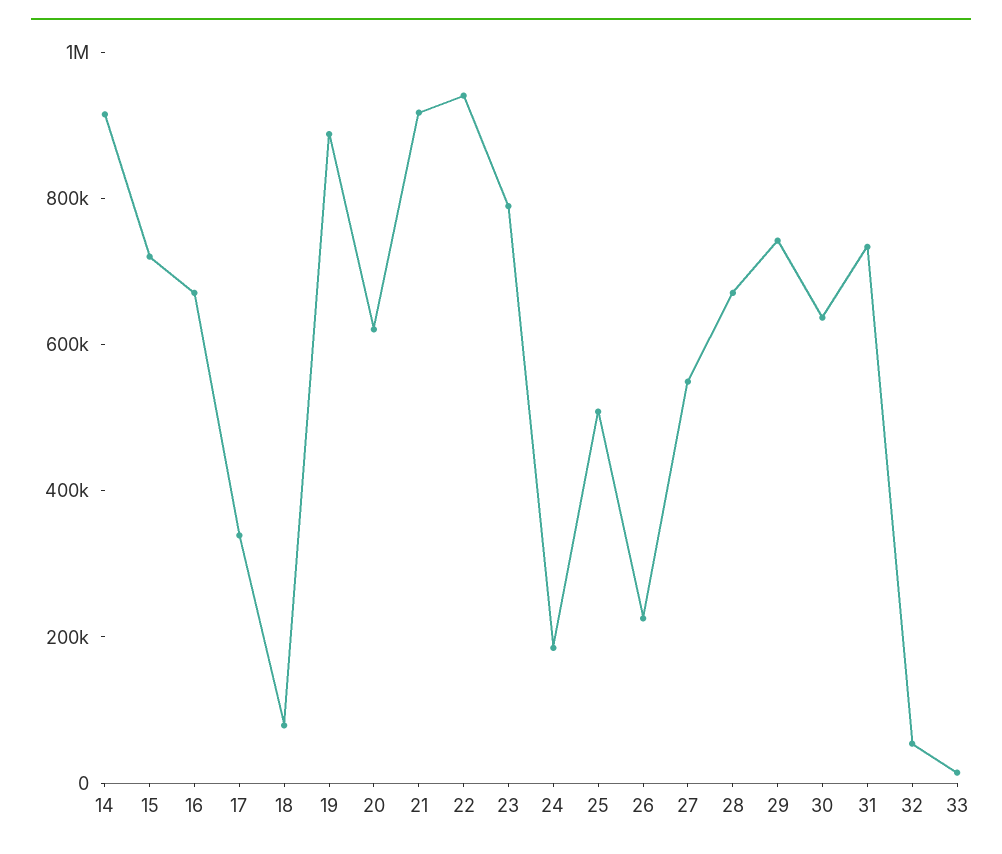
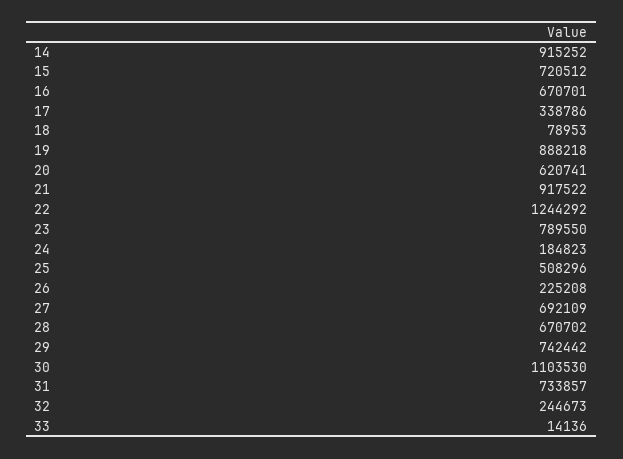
22: 950000 -> 1244292
27: 550000 -> 692109
30: 650000 -> 1103530
32: 50000 -> 244673

